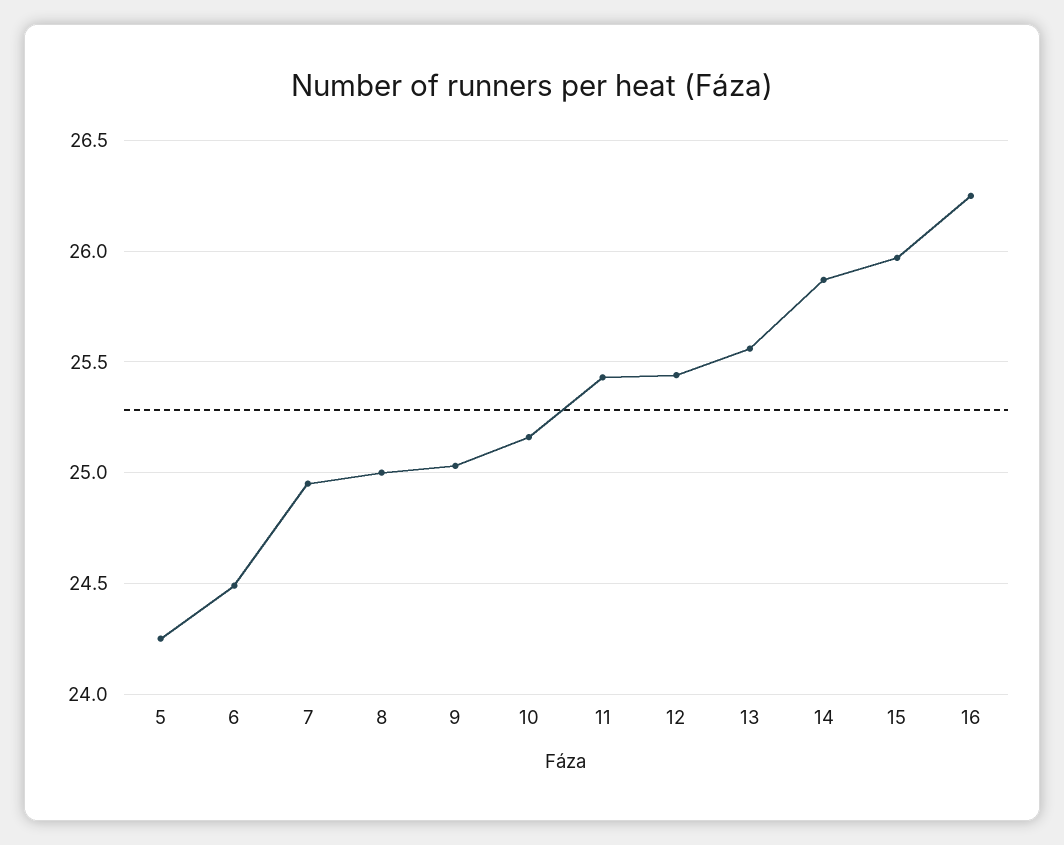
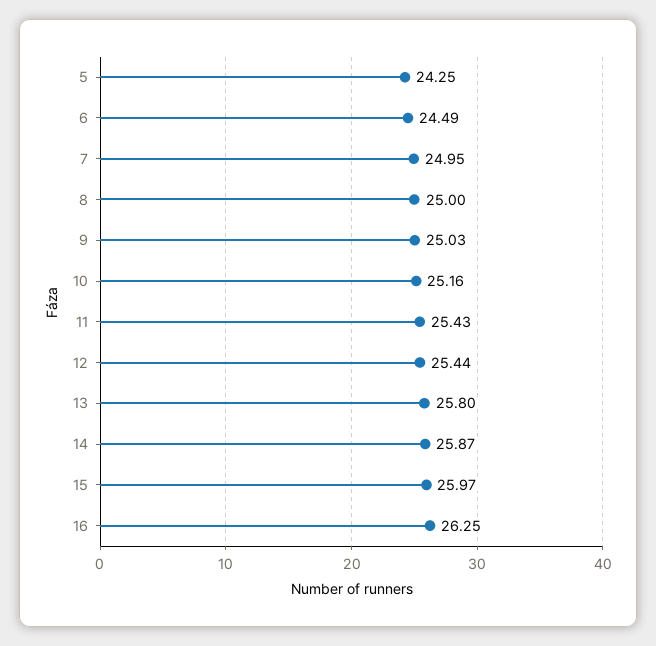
13: 25.55 -> 25.8

